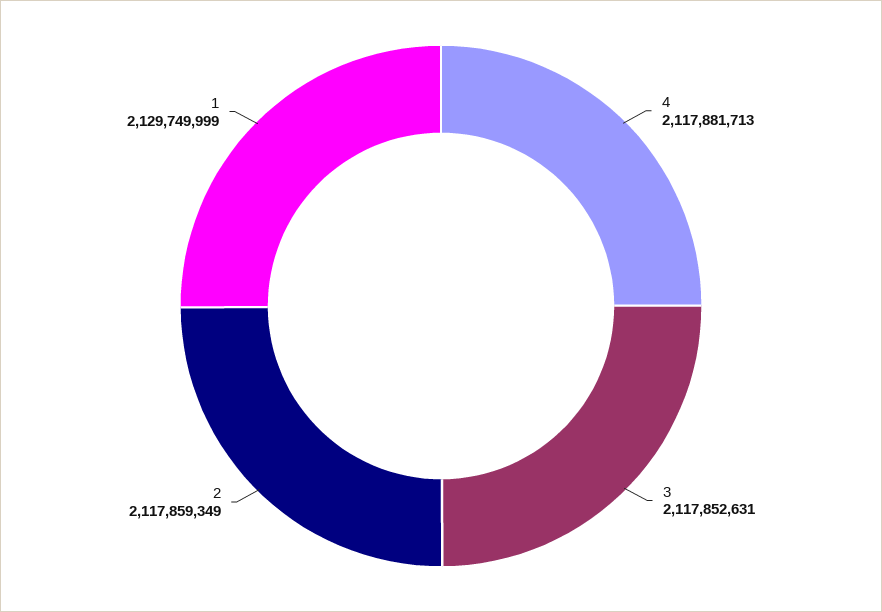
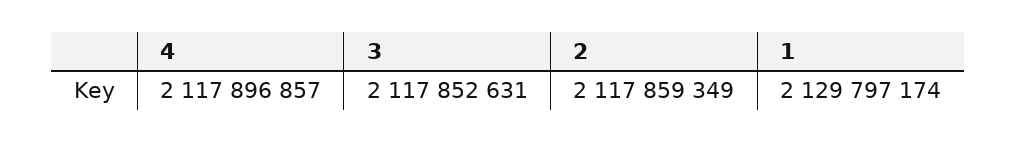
4: 2117881713 -> 2117896857
1: 2129749999 -> 2129797174

